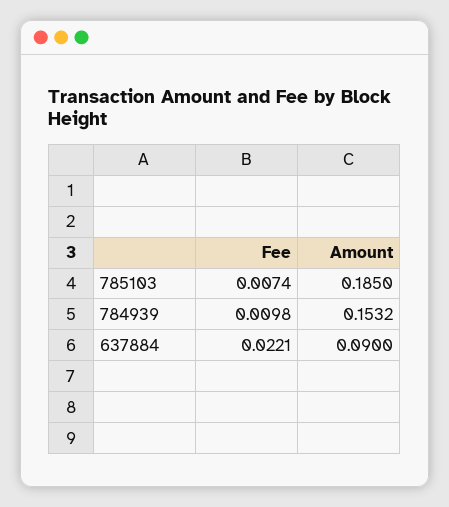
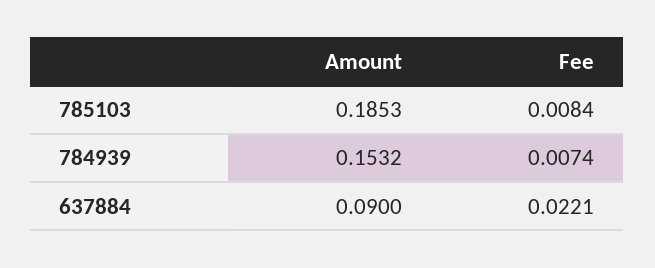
Fee, 785103: 0.0074 -> 0.0084
Amount, 785103: 0.185 -> 0.1853
Fee, 784939: 0.0098 -> 0.0074

